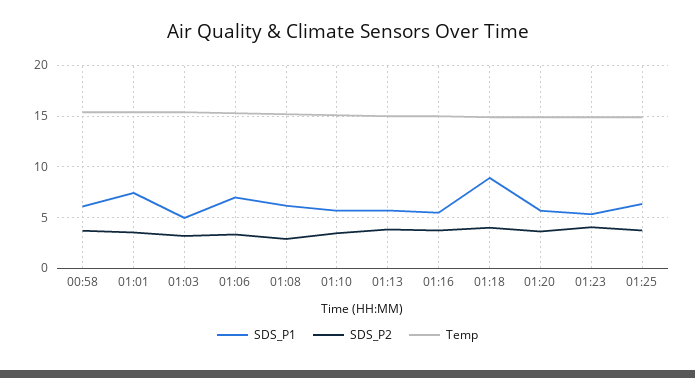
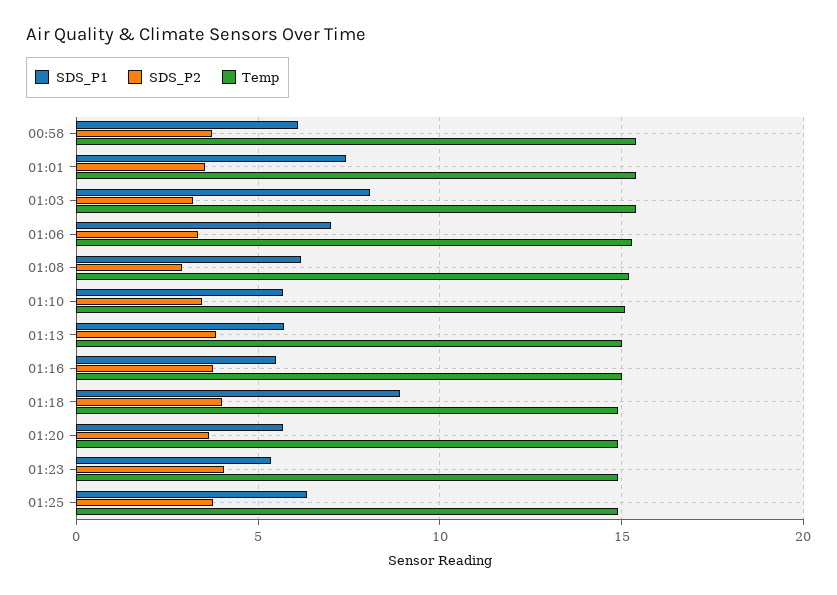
SDS_P1, 01:03: 5 -> 8

